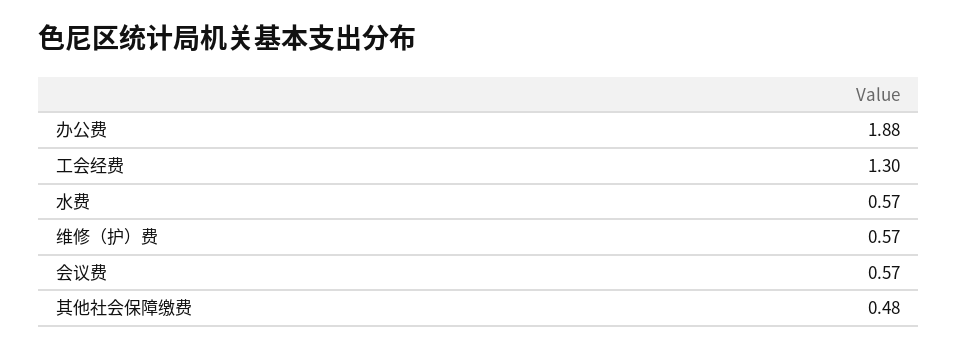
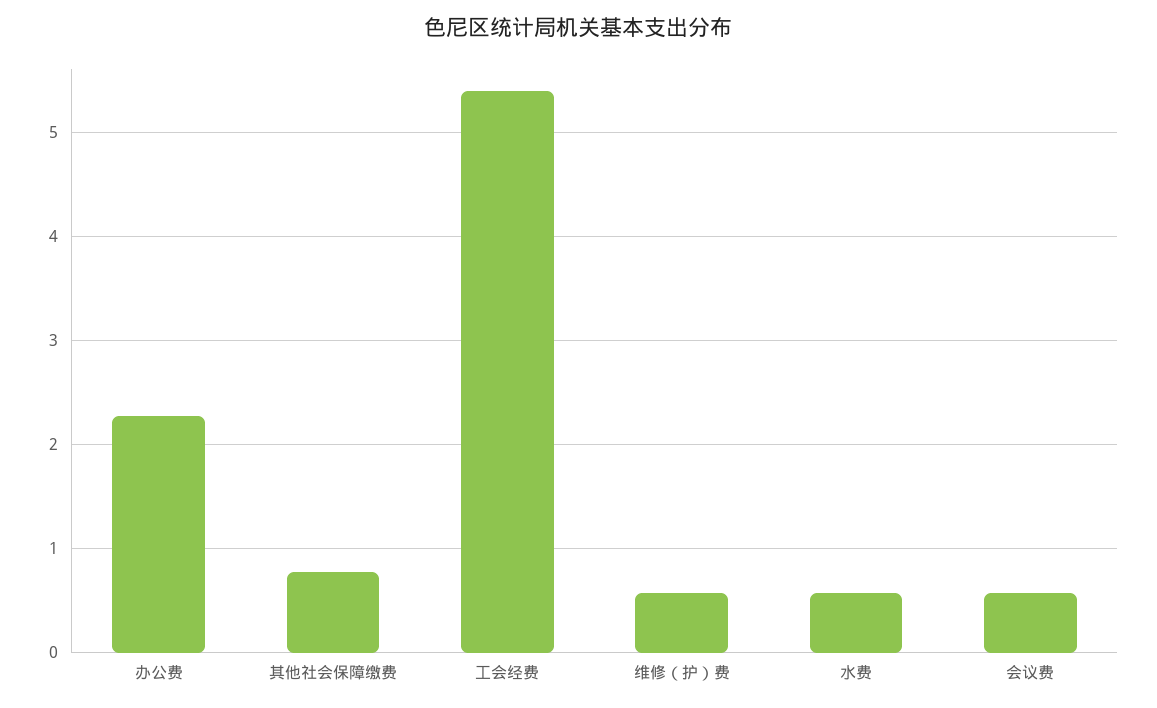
办公费: 1.88 -> 2.3
工会经费: 1.3 -> 5.4
其他社会保障缴费: 0.48 -> 0.8

